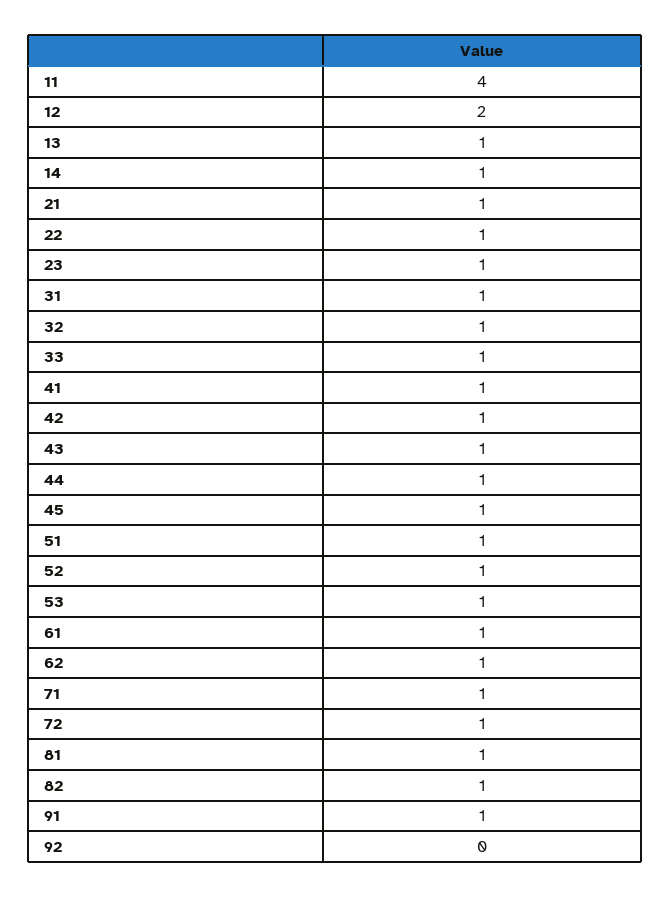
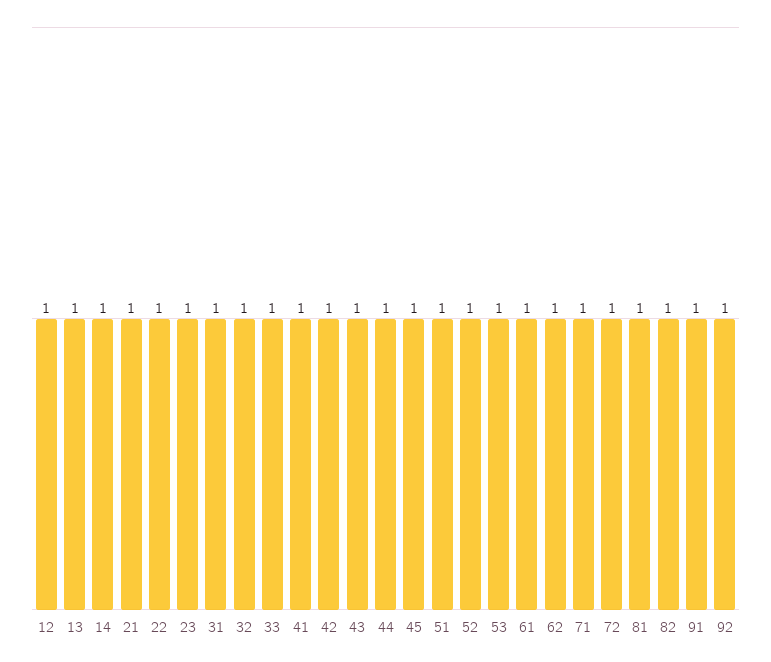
11: 4 -> none
12: 2 -> 1
92: 0 -> 1

